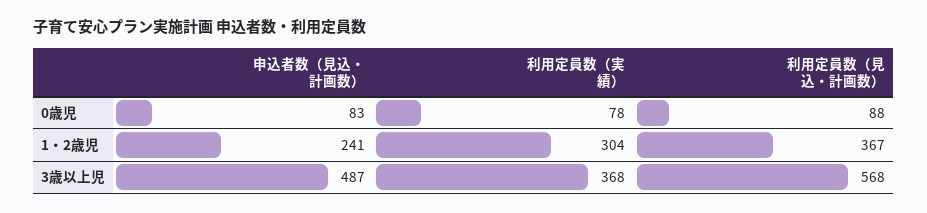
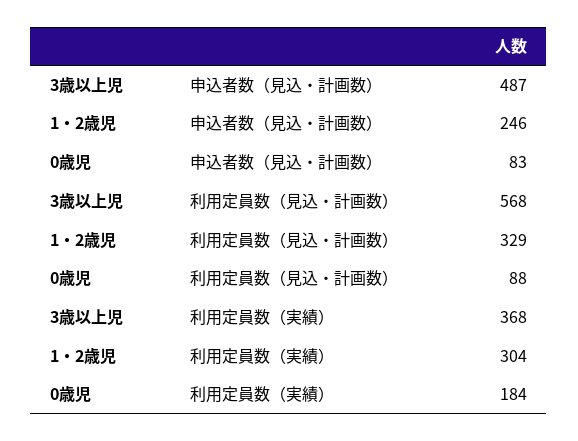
利用定員数（実績）, 0歳児: 78 -> 184
申込者数（見込・計画数）, 1・2歳児: 241 -> 246
利用定員数（見込・計画数）, 1・2歳児: 367 -> 329

